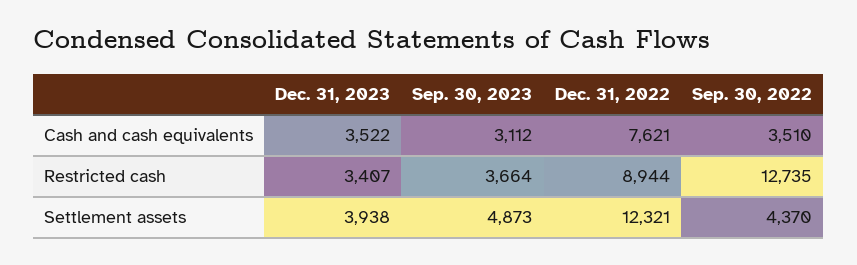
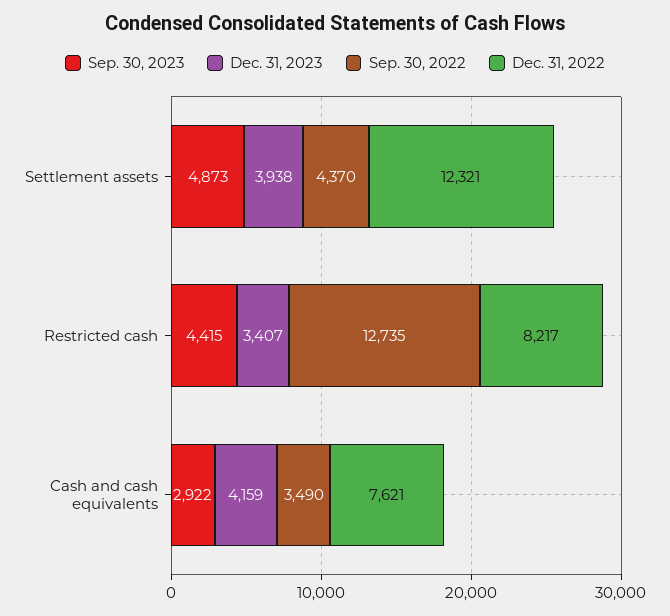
Dec. 31, 2023, Cash and cash equivalents: 3522 -> 4159
Sep. 30, 2023, Cash and cash equivalents: 3112 -> 2922
Sep. 30, 2022, Cash and cash equivalents: 3510 -> 3490
Sep. 30, 2023, Restricted cash: 3664 -> 4415
Dec. 31, 2022, Restricted cash: 8944 -> 8217

